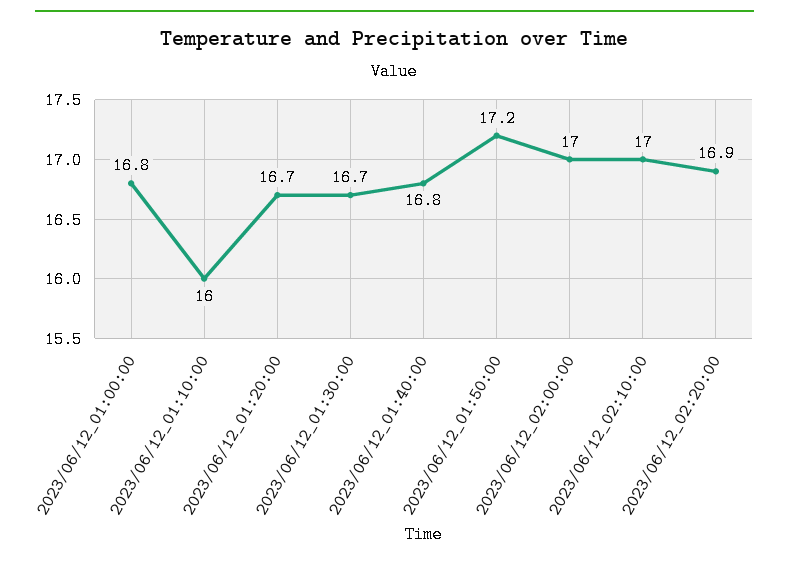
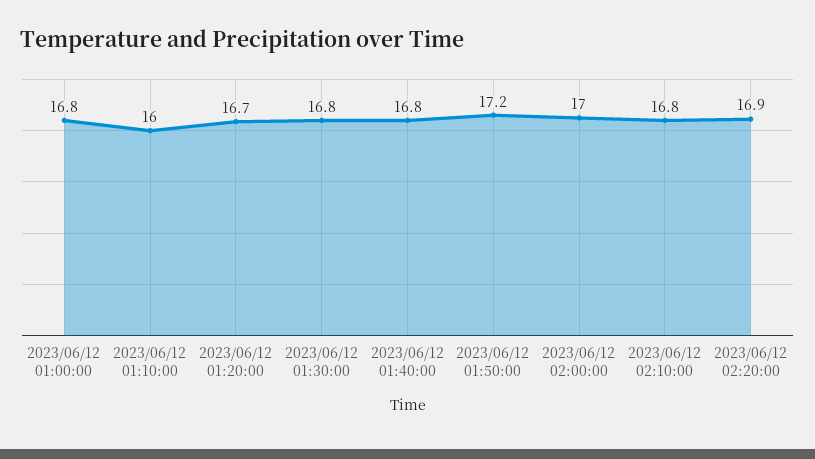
2023/06/12_01:30:00: 16.7 -> 16.8
2023/06/12_02:10:00: 17 -> 16.8

